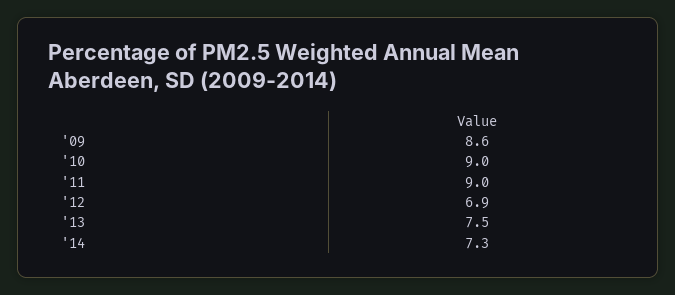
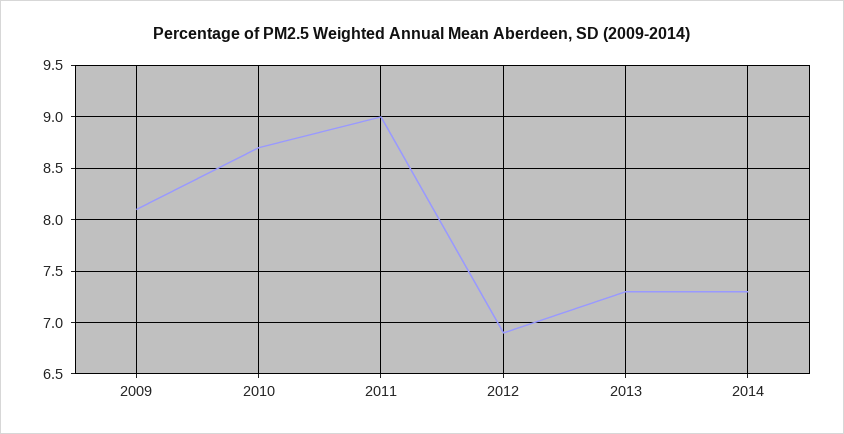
'09: 8.6 -> 8.1
'10: 9 -> 8.7
'13: 7.5 -> 7.3

